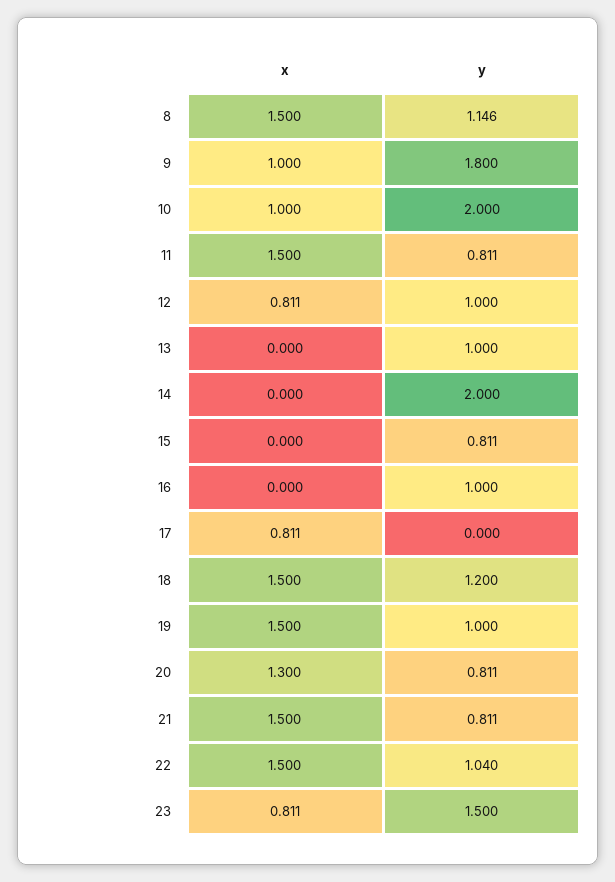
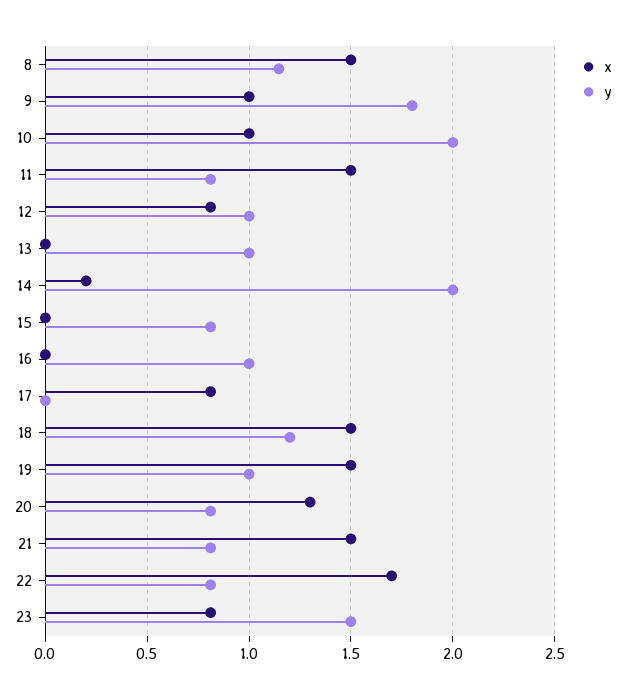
x, 14: 0 -> 0.2
x, 22: 1.5 -> 1.7
y, 22: 1.04 -> 0.8

